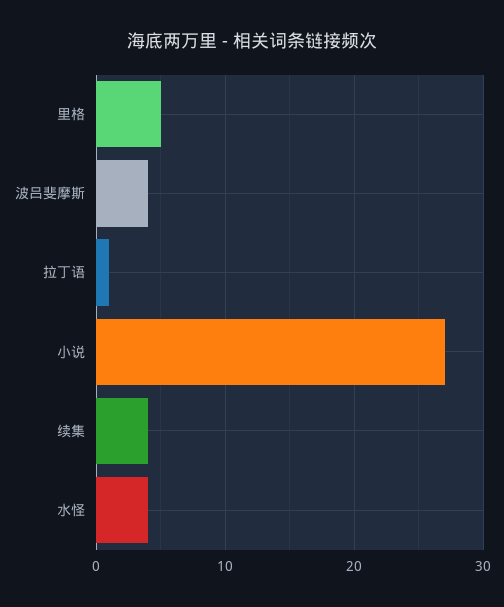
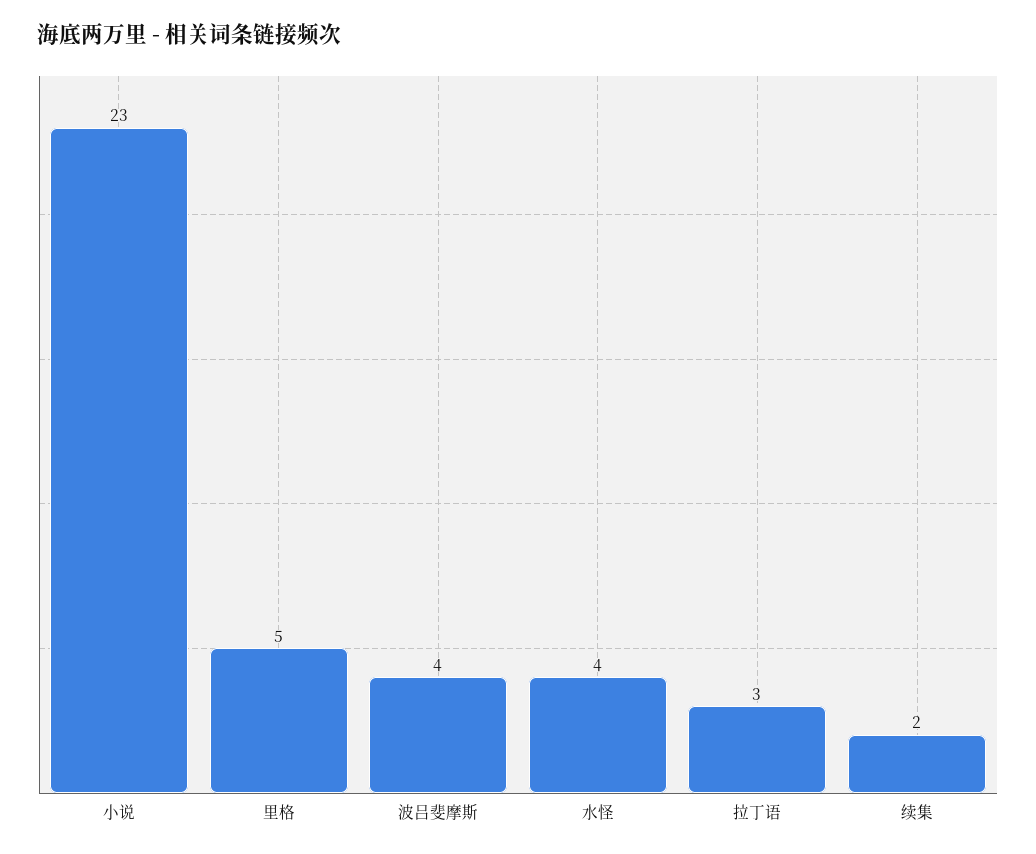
拉丁语: 1 -> 3
小说: 27 -> 23
续集: 4 -> 2

